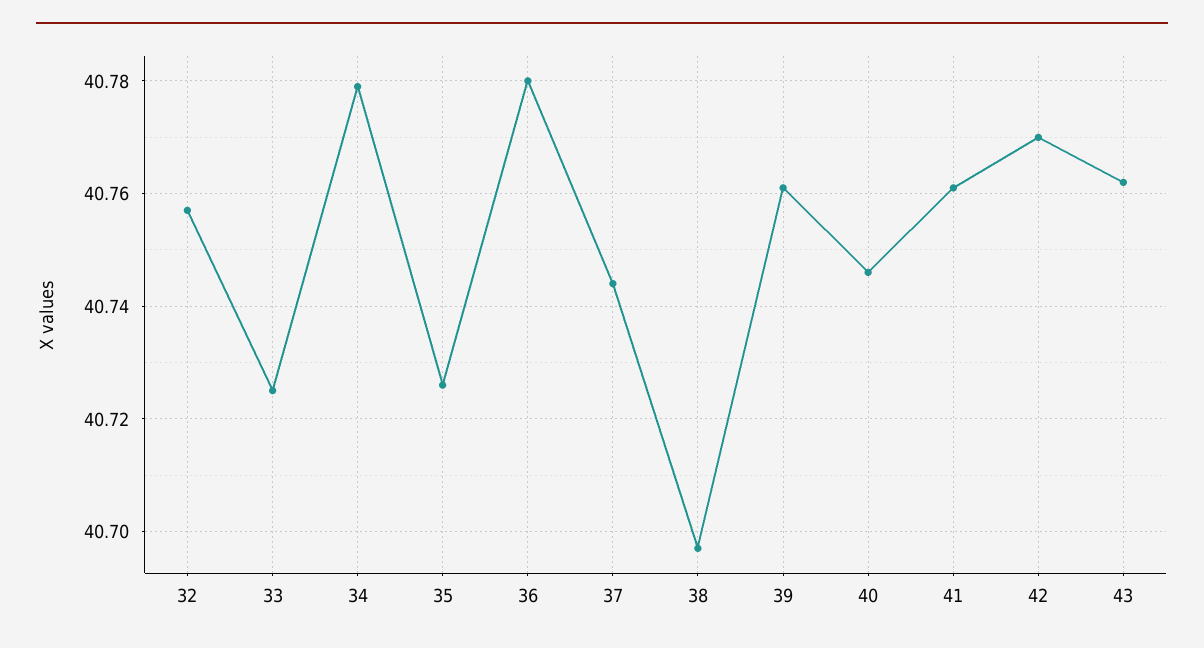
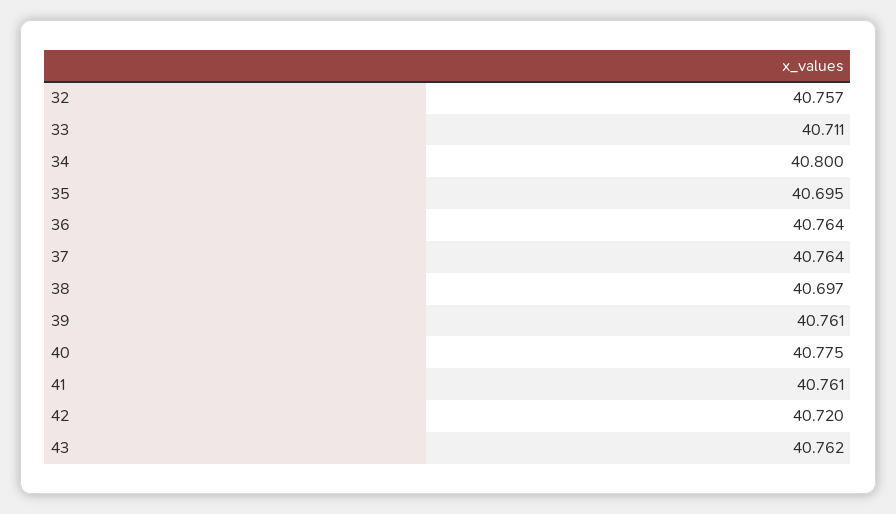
33: 40.725 -> 40.711
34: 40.78 -> 40.8
35: 40.725 -> 40.695
36: 40.78 -> 40.764
37: 40.745 -> 40.764
40: 40.745 -> 40.775
42: 40.77 -> 40.72

